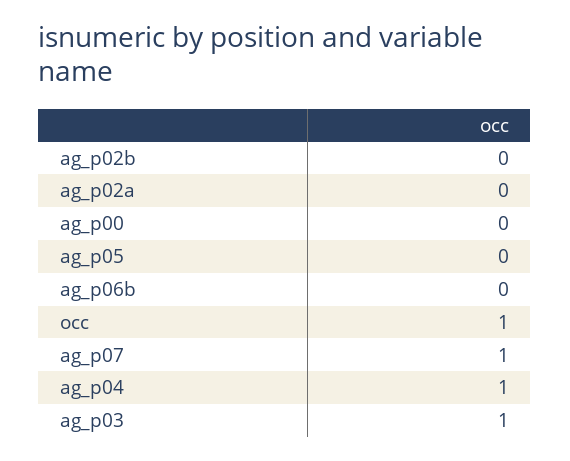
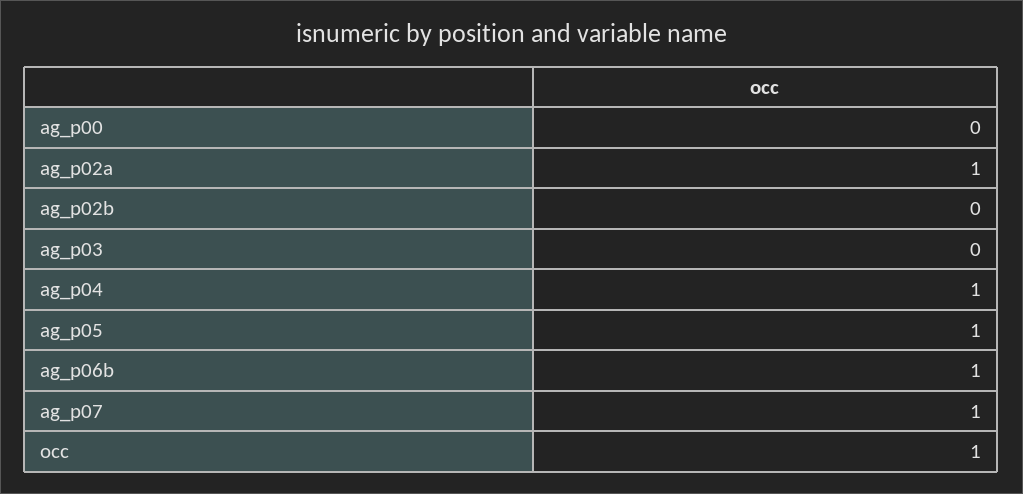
ag_p02a: 0 -> 1
ag_p05: 0 -> 1
ag_p06b: 0 -> 1
ag_p03: 1 -> 0

